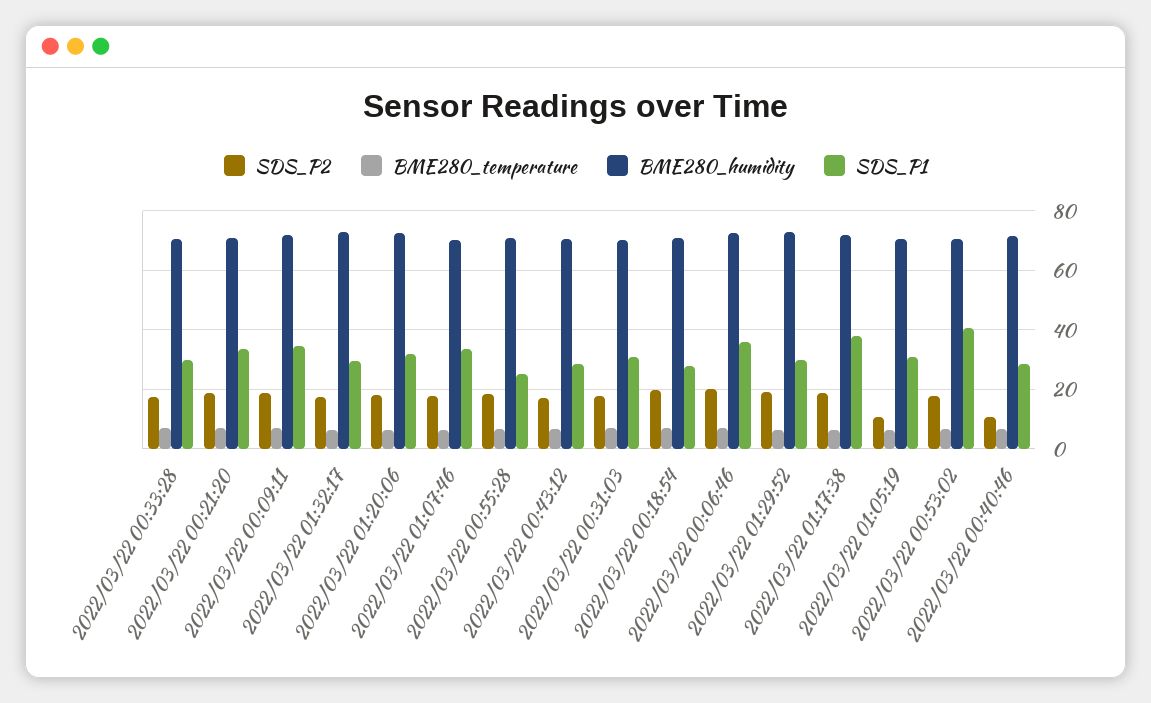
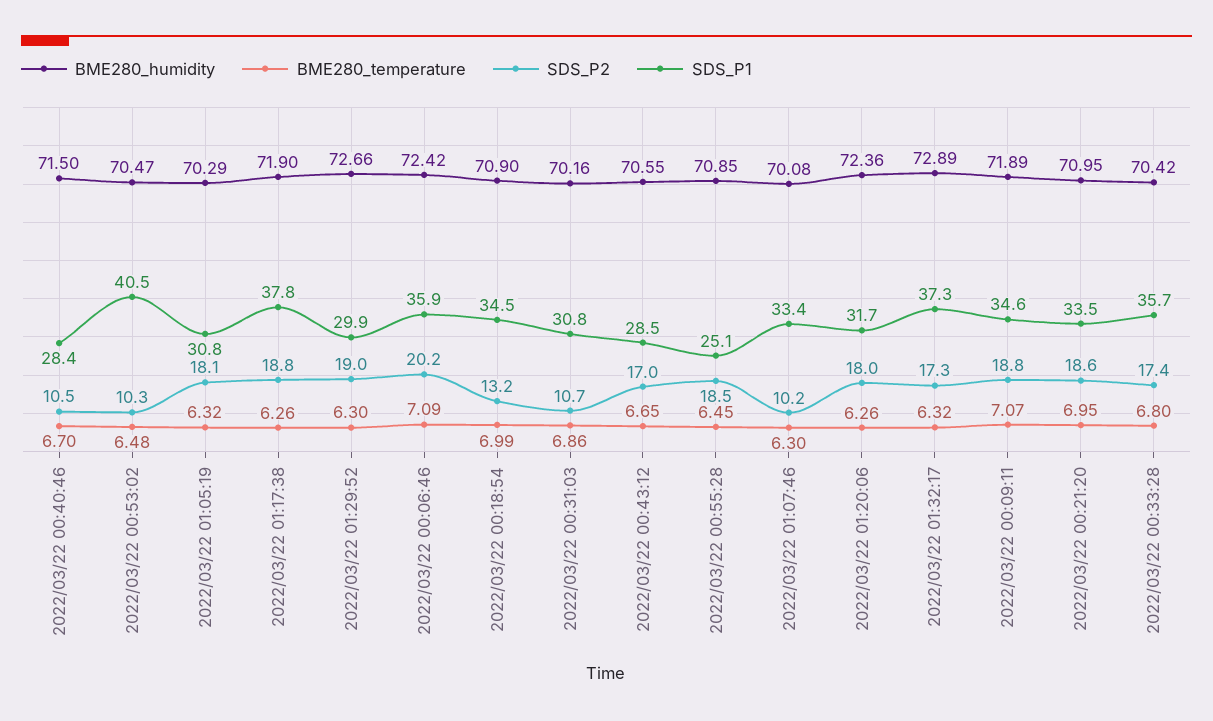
SDS_P1, 2022/03/22 00:33:28: 30 -> 35.7
SDS_P1, 2022/03/22 01:32:17: 30 -> 37.3
SDS_P2, 2022/03/22 01:07:46: 17.5 -> 10.2
SDS_P2, 2022/03/22 00:31:03: 17.5 -> 10.7
SDS_P2, 2022/03/22 00:18:54: 20 -> 13.2
SDS_P1, 2022/03/22 00:18:54: 27.5 -> 34.5
SDS_P2, 2022/03/22 01:05:19: 10 -> 18.1
SDS_P2, 2022/03/22 00:53:02: 17.5 -> 10.3

